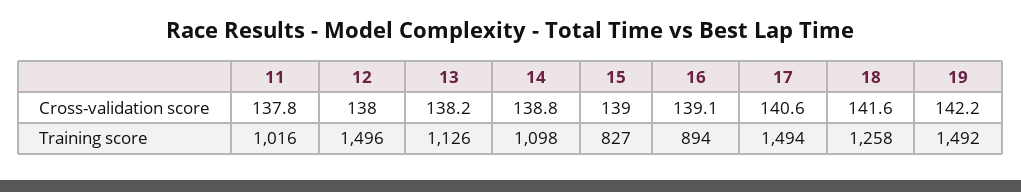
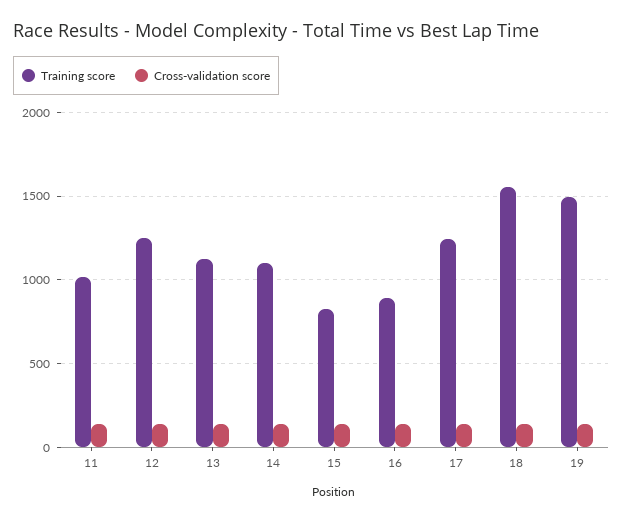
Training score, 12: 1496 -> 1250
Training score, 17: 1494 -> 1250
Training score, 18: 1258 -> 1550

